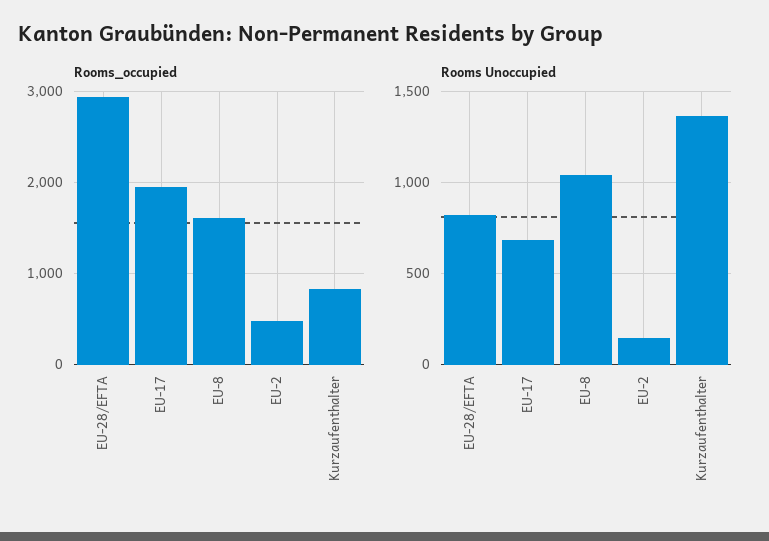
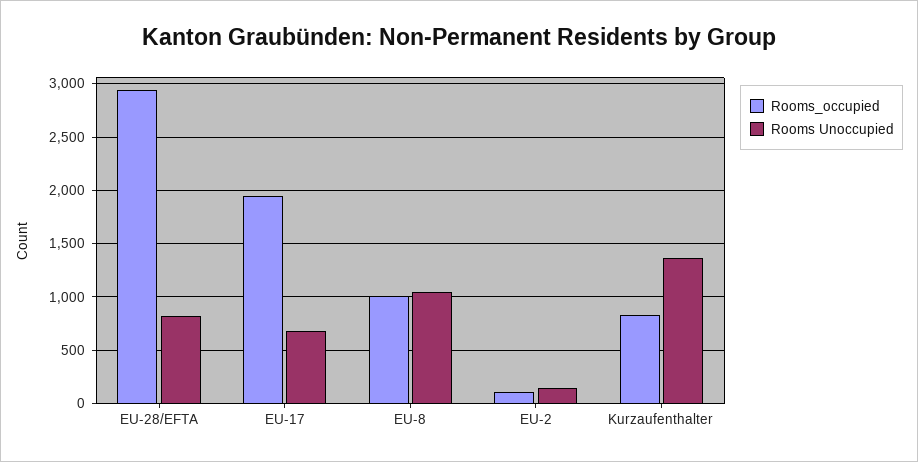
Rooms_occupied, EU-8: 1600 -> 1000
Rooms_occupied, EU-2: 500 -> 100

